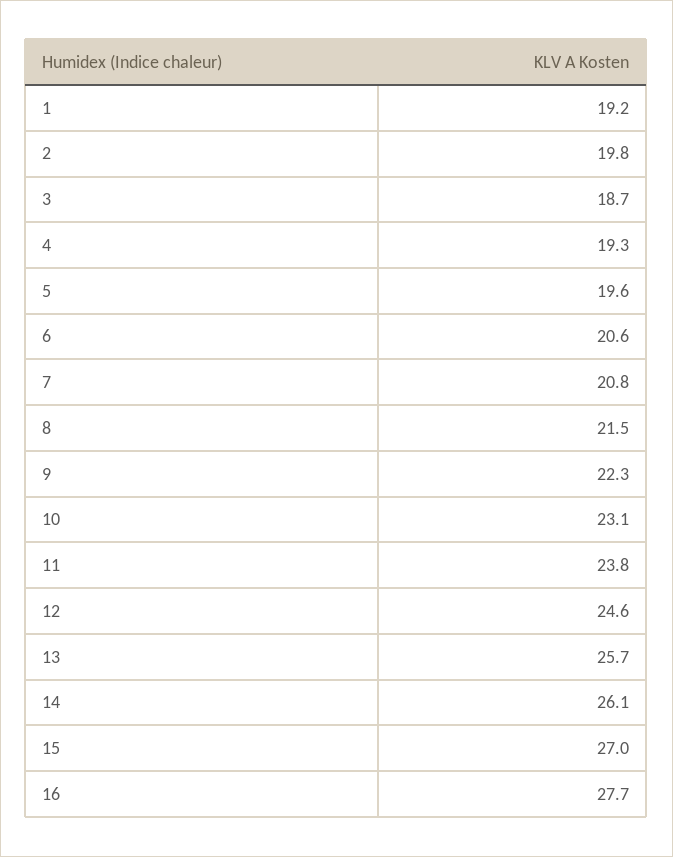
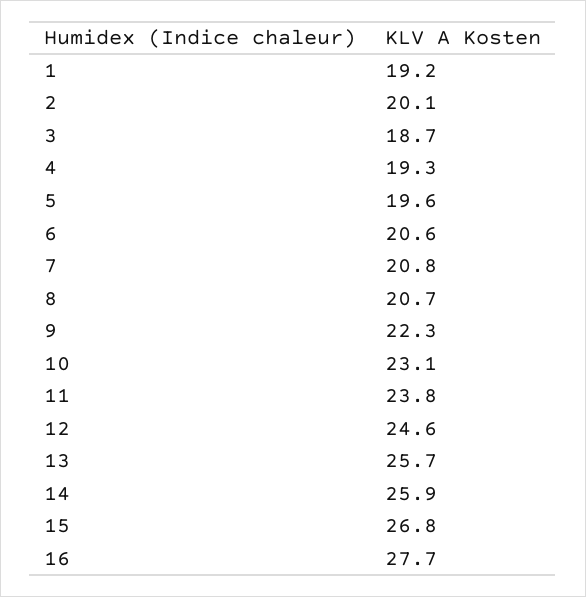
2: 19.8 -> 20.1
8: 21.5 -> 20.7
14: 26.1 -> 25.9
15: 27 -> 26.8

